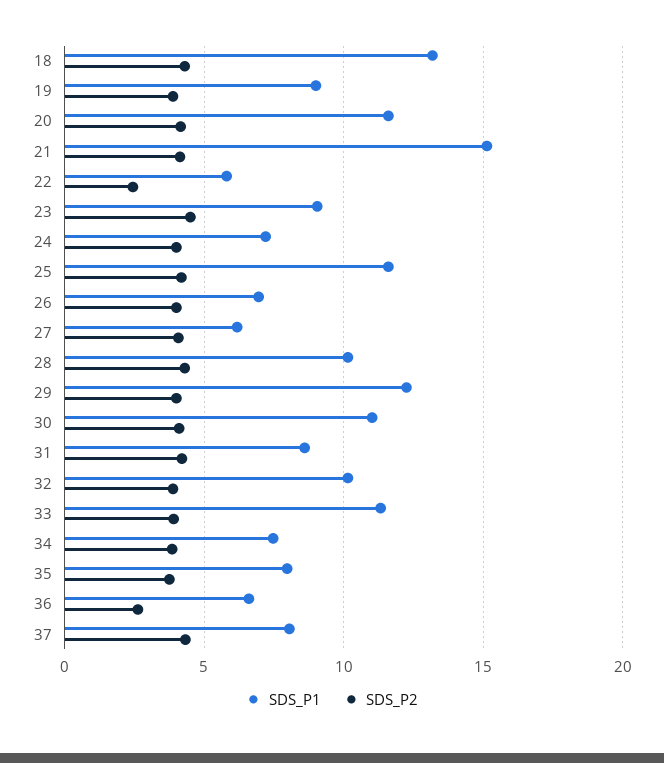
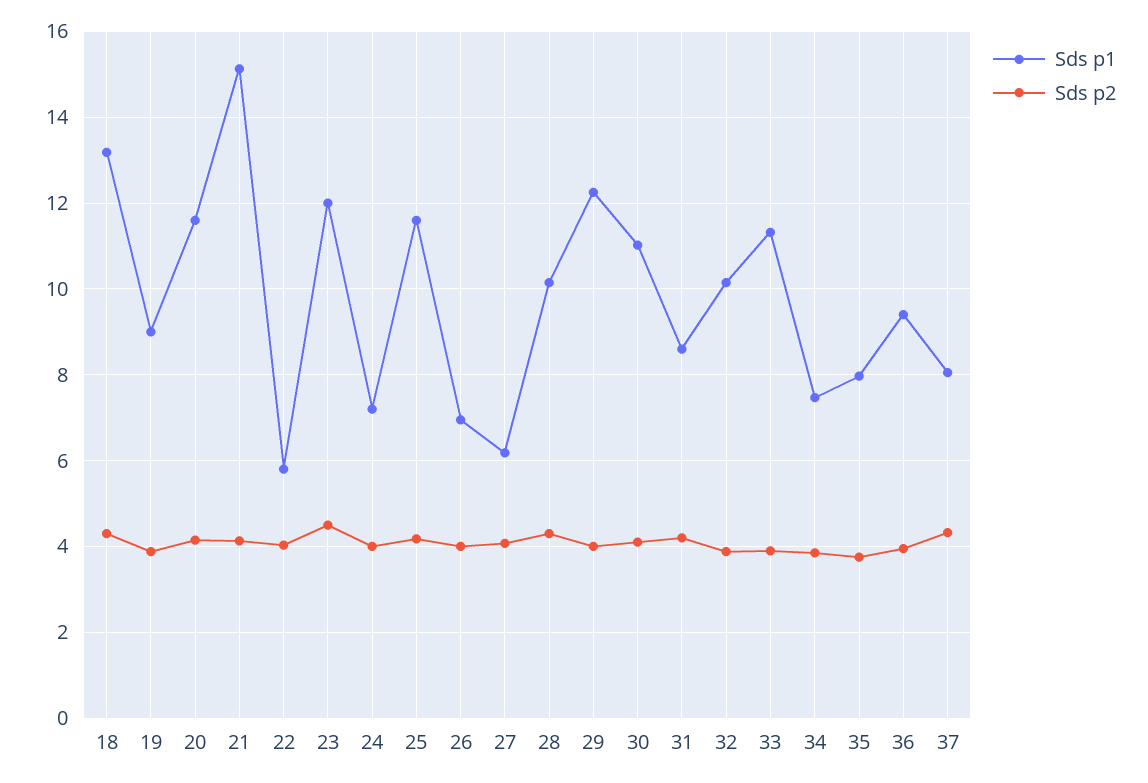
SDS_P2, 22: 2.5 -> 4
SDS_P1, 23: 9 -> 12
SDS_P1, 36: 6.5 -> 9.4
SDS_P2, 36: 2.5 -> 4

